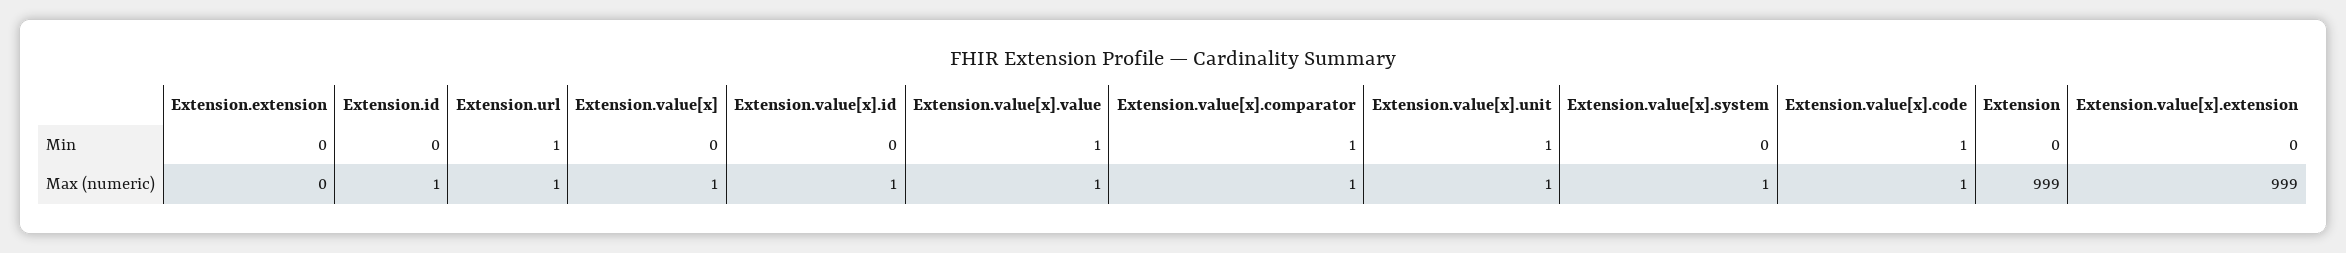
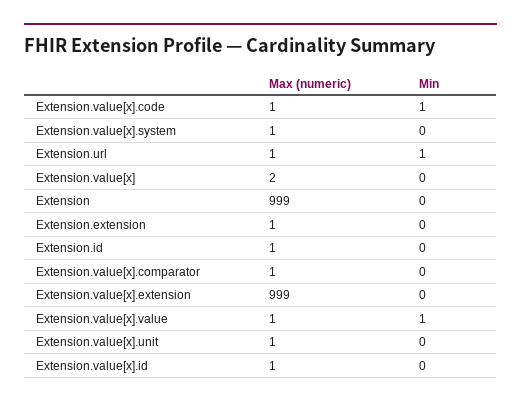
Extension.value[x].comparator, Min: 1 -> 0
Extension.value[x].unit, Min: 1 -> 0
Extension.extension, Max (numeric): 0 -> 1
Extension.value[x], Max (numeric): 1 -> 2

